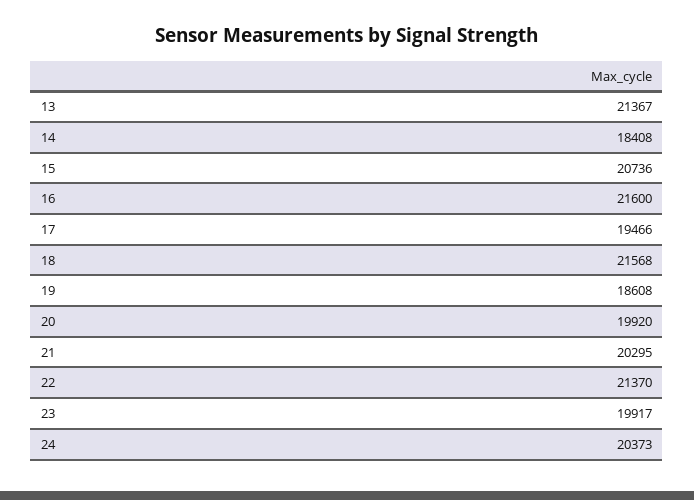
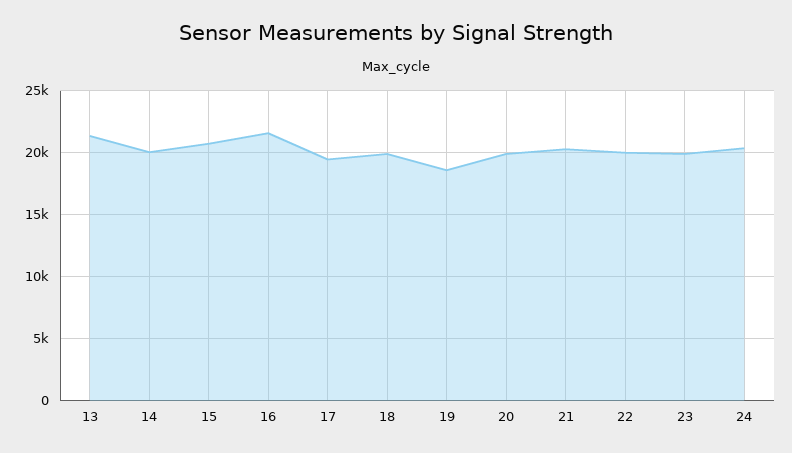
14: 18408 -> 20000
18: 21568 -> 20000
22: 21370 -> 20000

